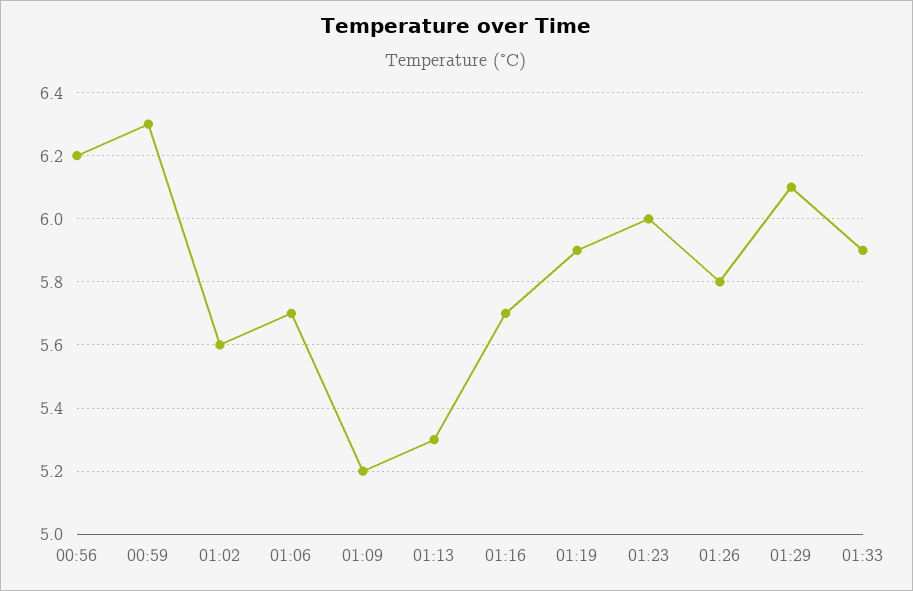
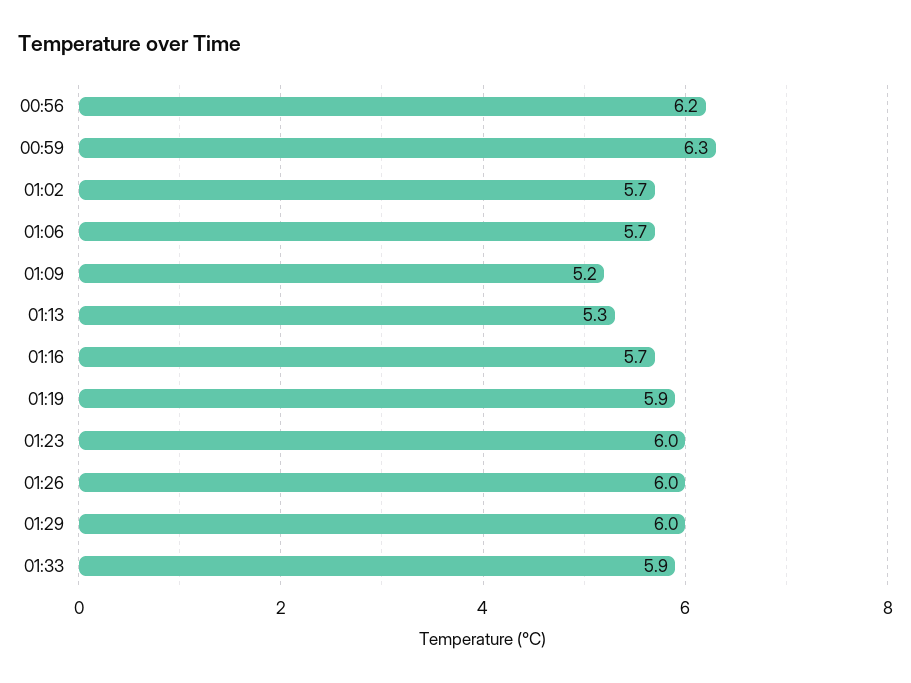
01:02: 5.6 -> 5.7
01:26: 5.8 -> 6
01:29: 6.1 -> 6

